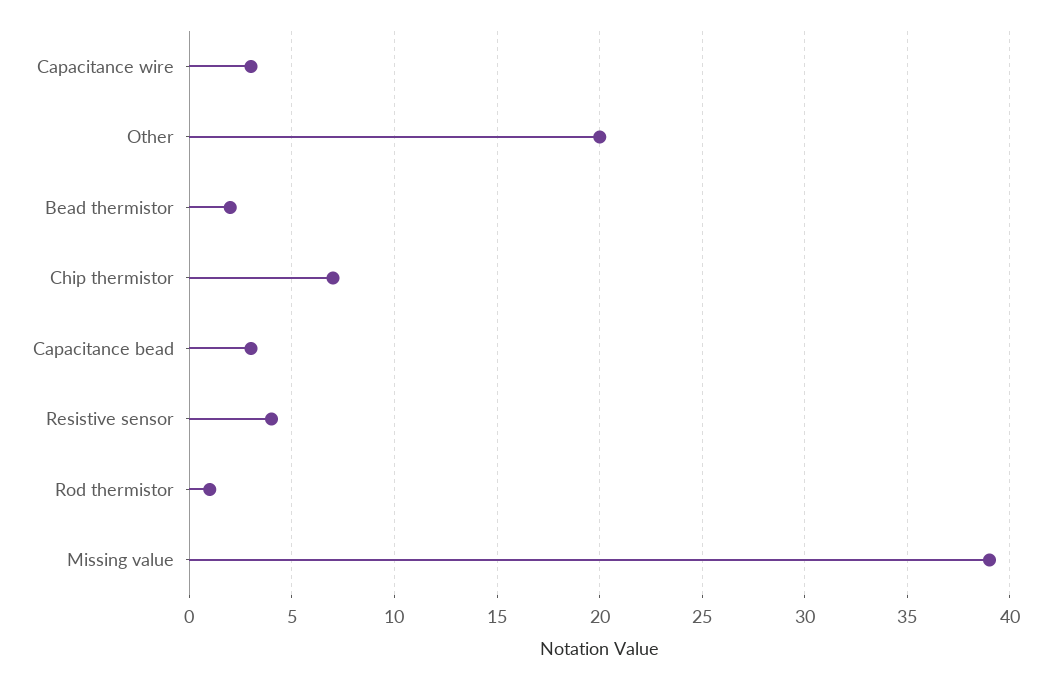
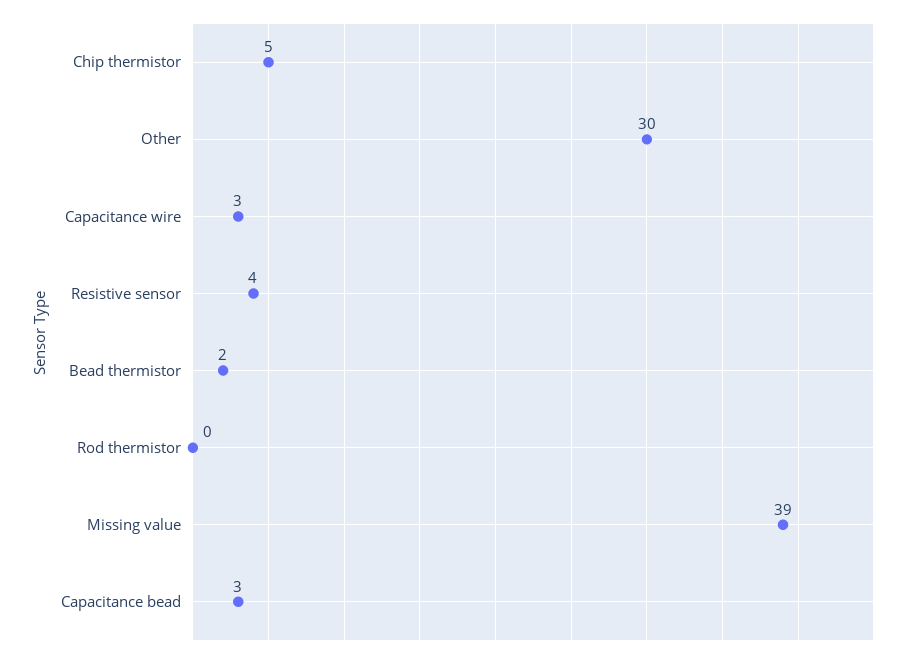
Other: 20 -> 30
Chip thermistor: 7 -> 5
Rod thermistor: 1 -> 0

